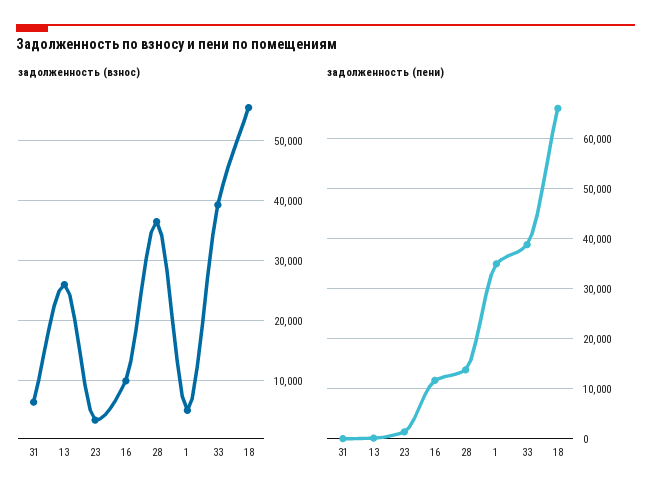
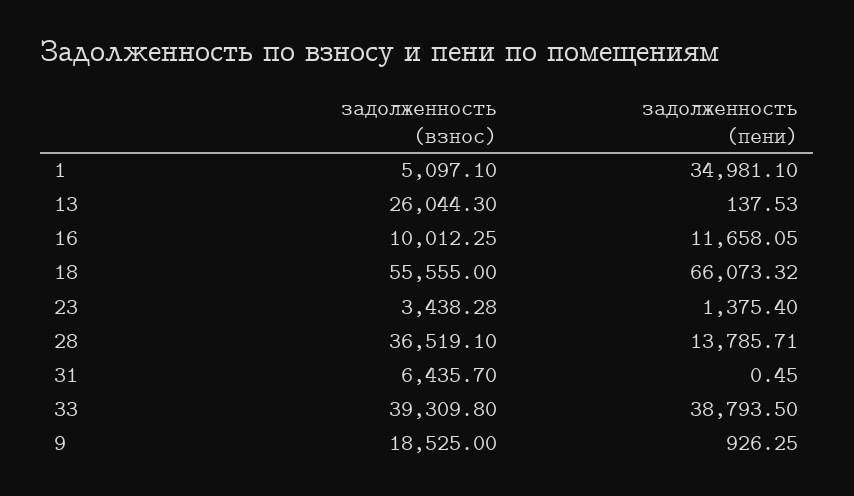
задолженность (взнос), 9: none -> 18525
задолженность (пени), 9: none -> 926.25

